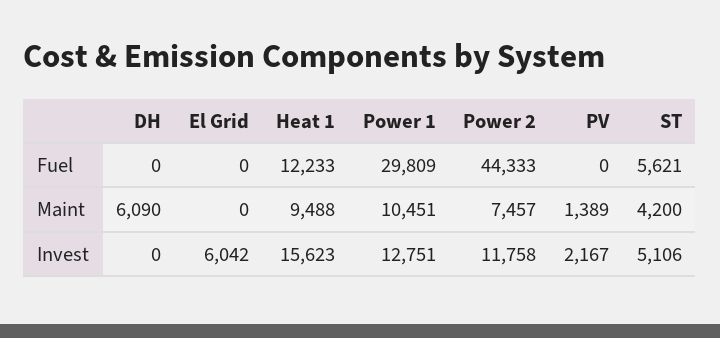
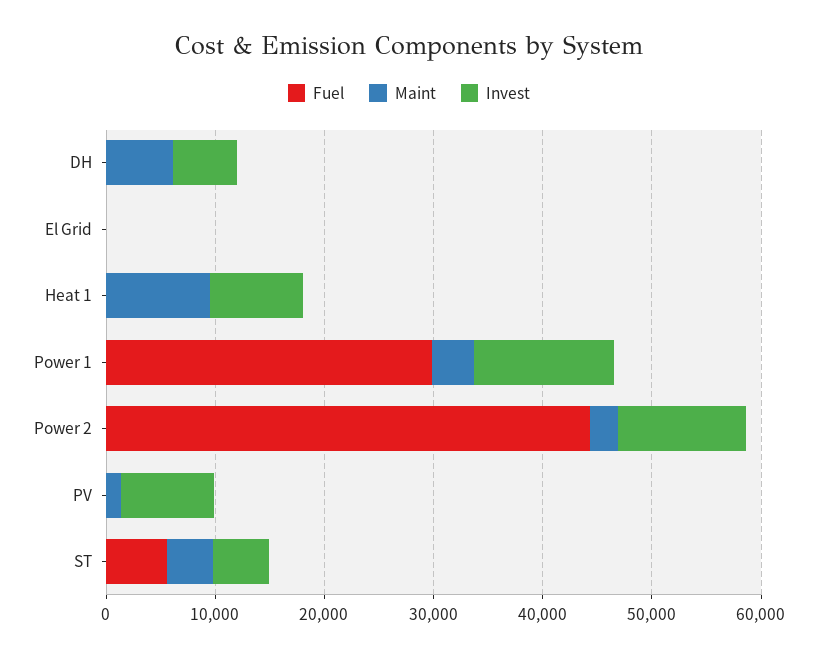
Fuel, Heat 1: 12233 -> 0
Maint, Power 1: 10451 -> 4000
Maint, Power 2: 7457 -> 2000
Invest, DH: 0 -> 6000
Invest, El Grid: 6042 -> 0
Invest, Heat 1: 15623 -> 8000
Invest, PV: 2167 -> 8000

